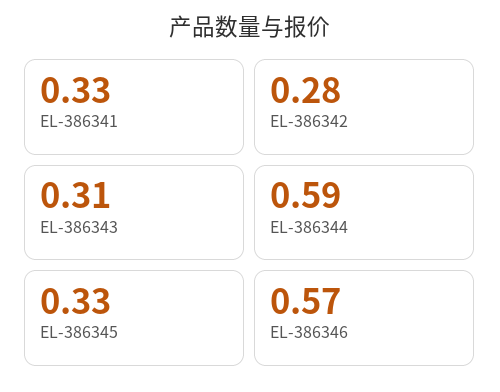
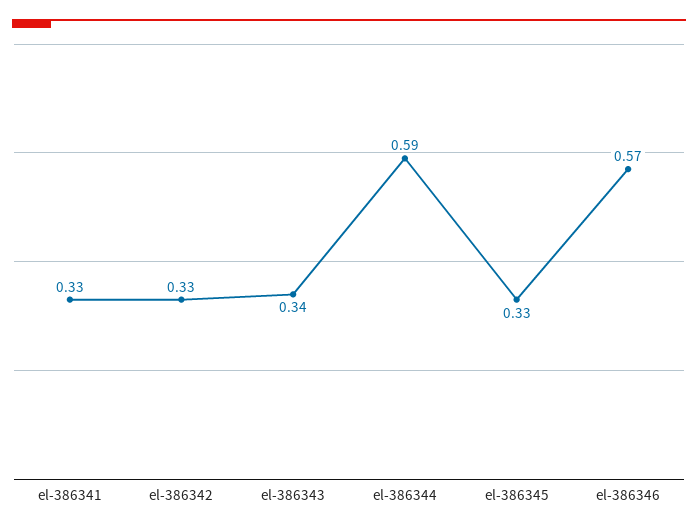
EL-386342: 0.28 -> 0.33
EL-386343: 0.31 -> 0.34

